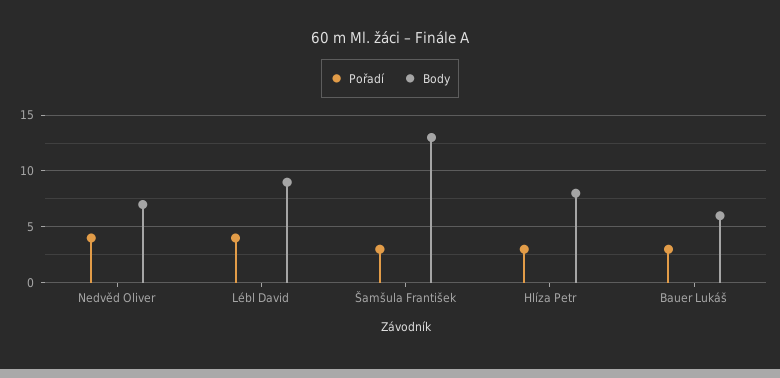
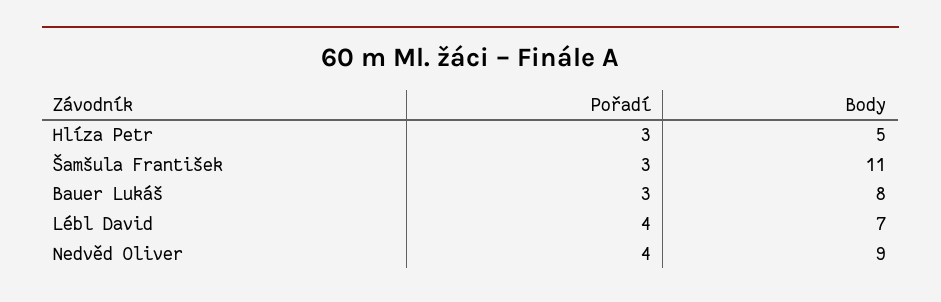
Body, Nedvěd Oliver: 7 -> 9
Body, Lébl David: 9 -> 7
Body, Šamšula František: 13 -> 11
Body, Hlíza Petr: 8 -> 5
Body, Bauer Lukáš: 6 -> 8

